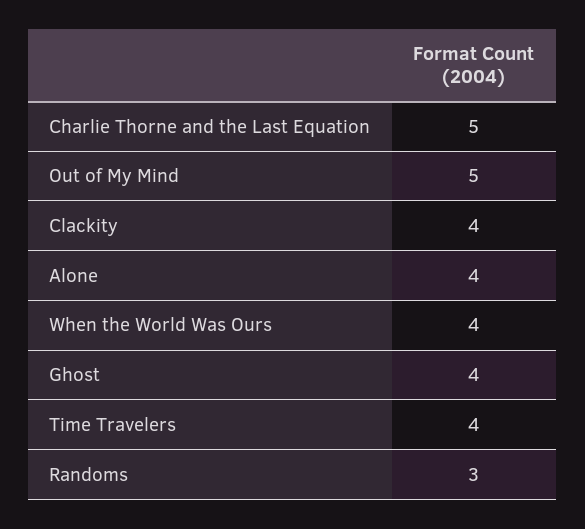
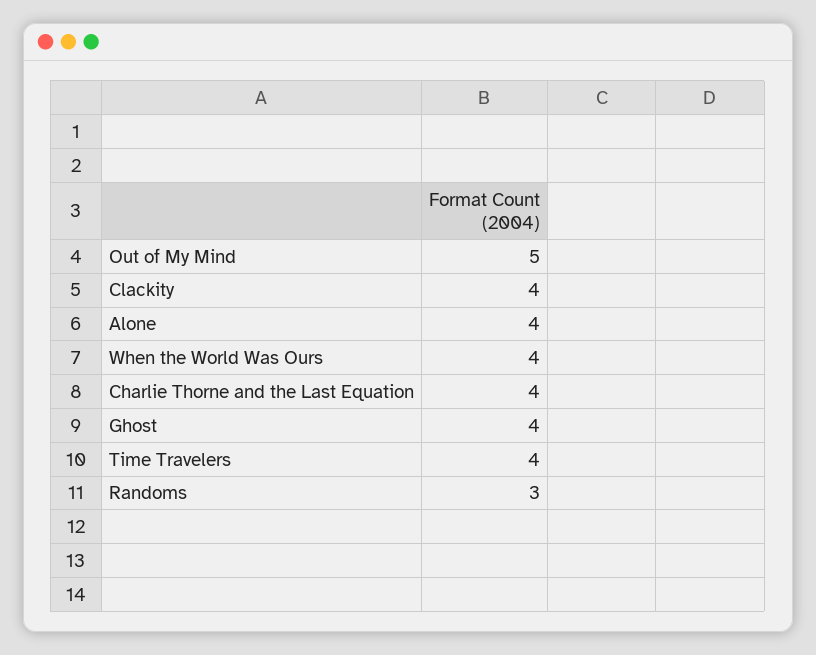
Charlie Thorne and the Last Equation: 5 -> 4

